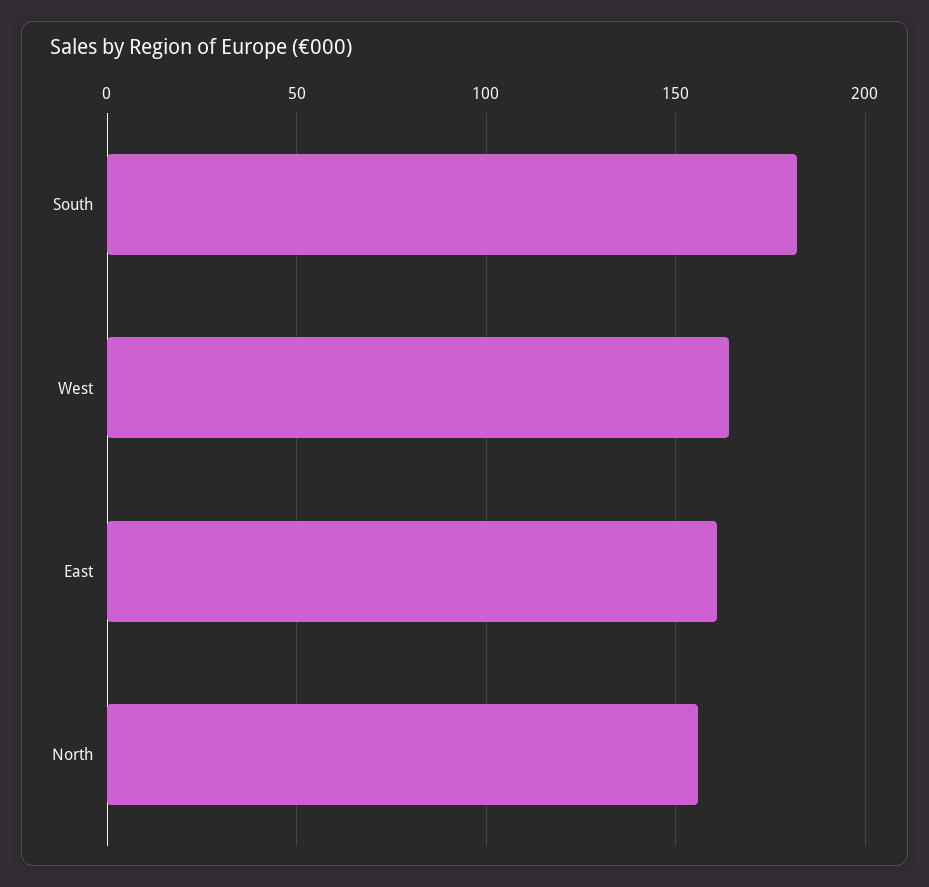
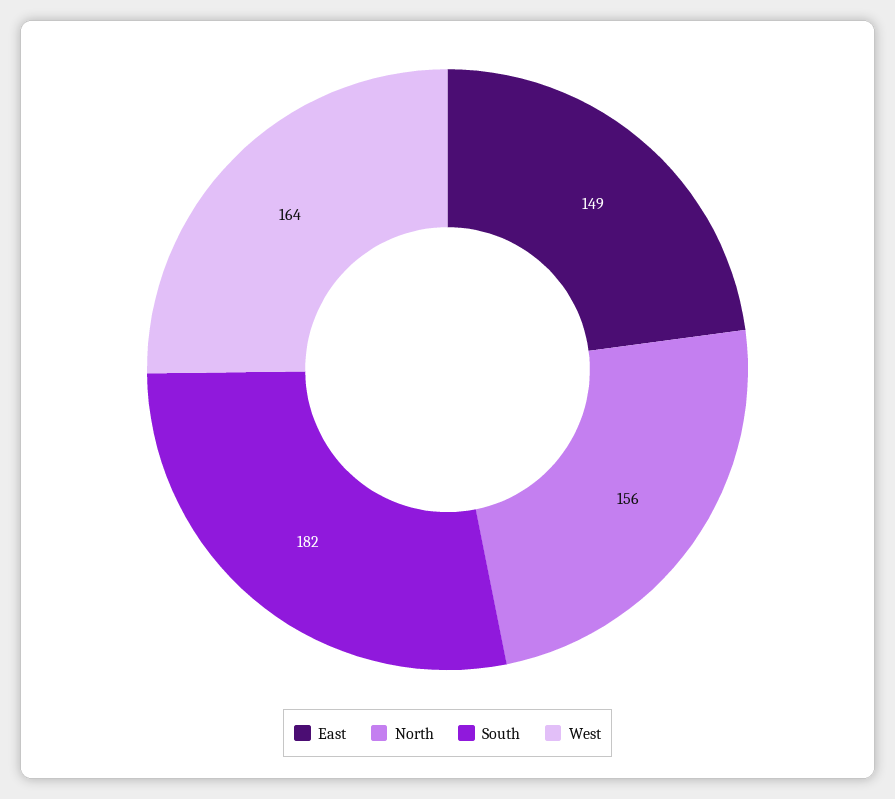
East: 160 -> 149

